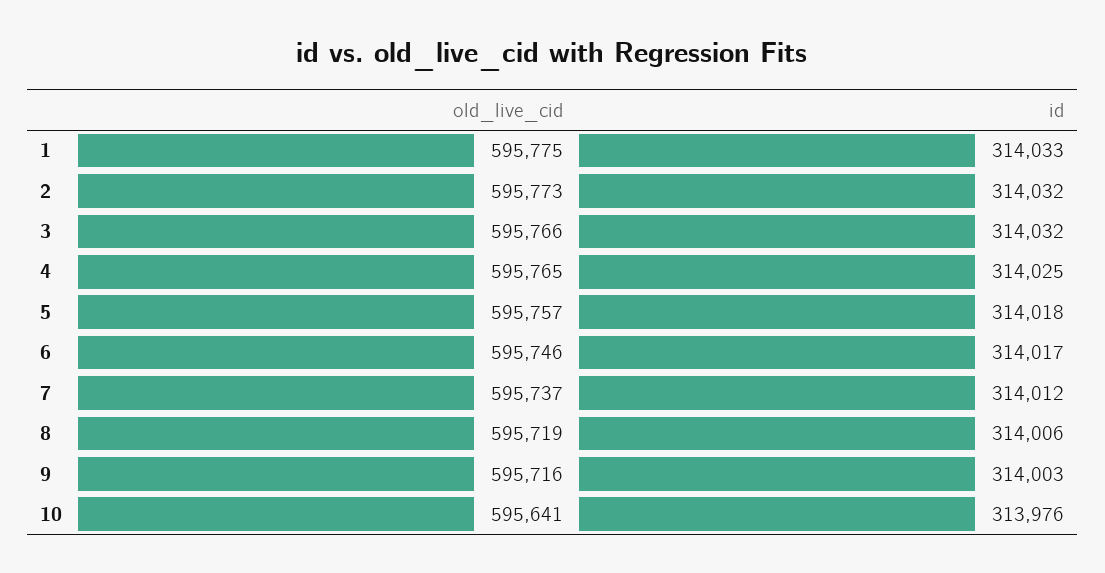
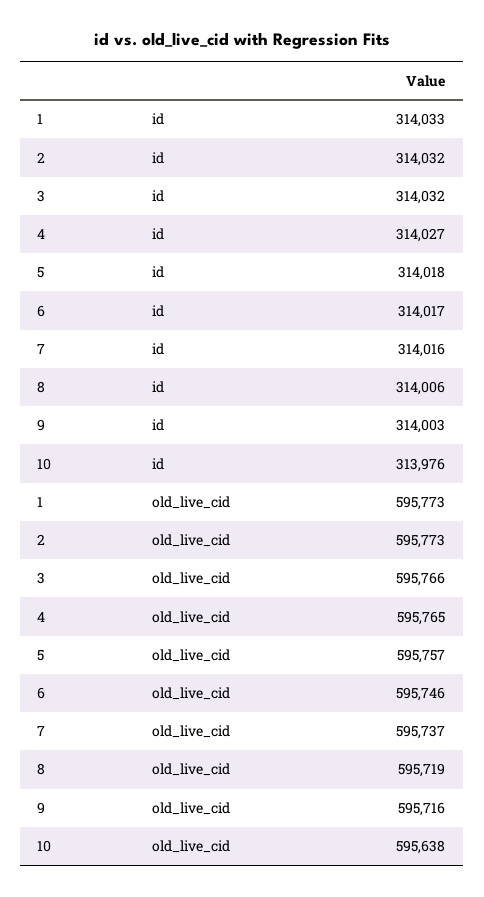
old_live_cid, 1: 595775 -> 595773
id, 4: 314025 -> 314027
id, 7: 314012 -> 314016
old_live_cid, 10: 595641 -> 595638

